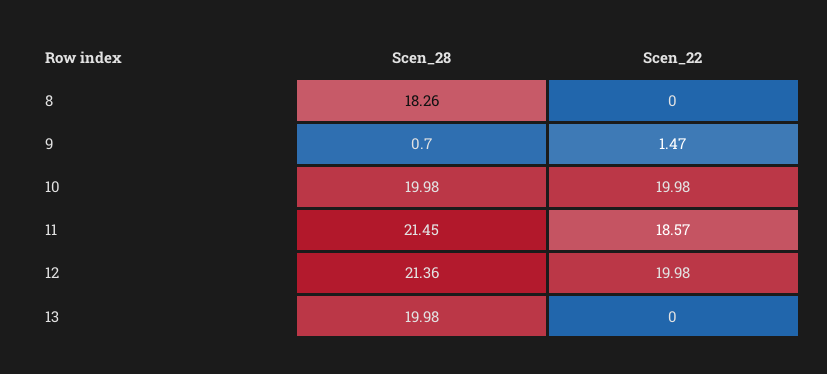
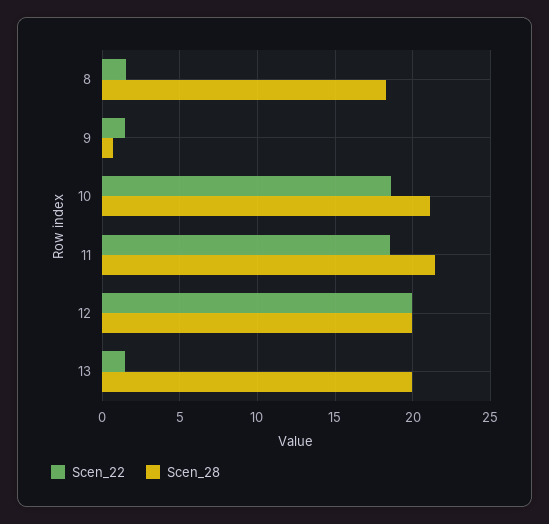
Scen_22, 8: 0 -> 1.5
Scen_28, 10: 19.98 -> 21
Scen_22, 10: 19.98 -> 18.5
Scen_28, 12: 21.36 -> 20
Scen_22, 13: 0 -> 1.5

